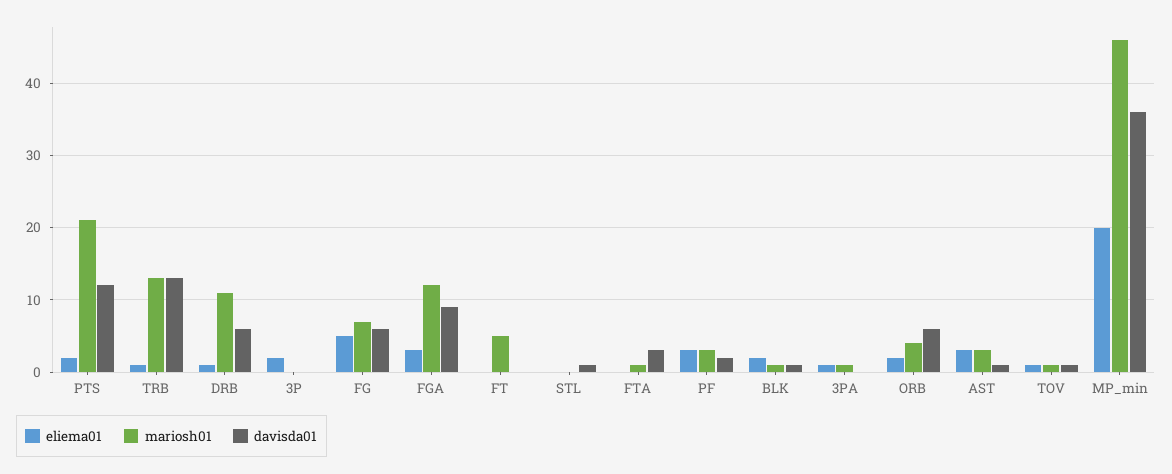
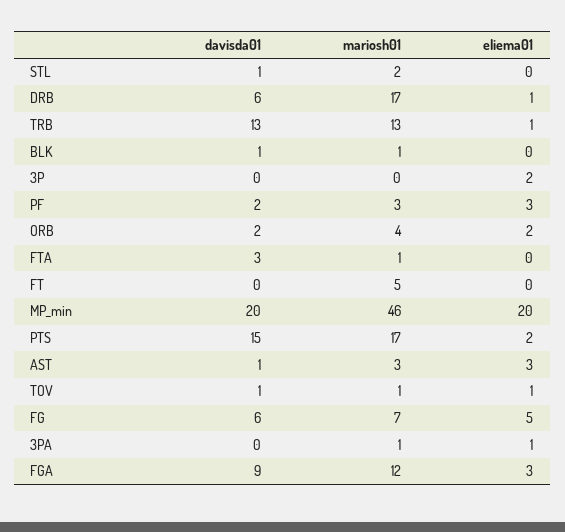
mariosh01, PTS: 21 -> 17
davisda01, PTS: 12 -> 15
mariosh01, DRB: 11 -> 17
mariosh01, STL: 0 -> 2
eliema01, BLK: 2 -> 0
davisda01, ORB: 6 -> 2
davisda01, MP_min: 36 -> 20

